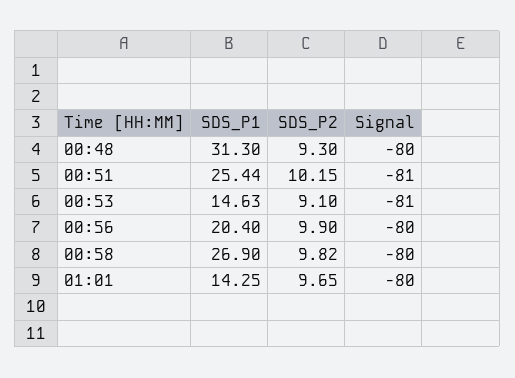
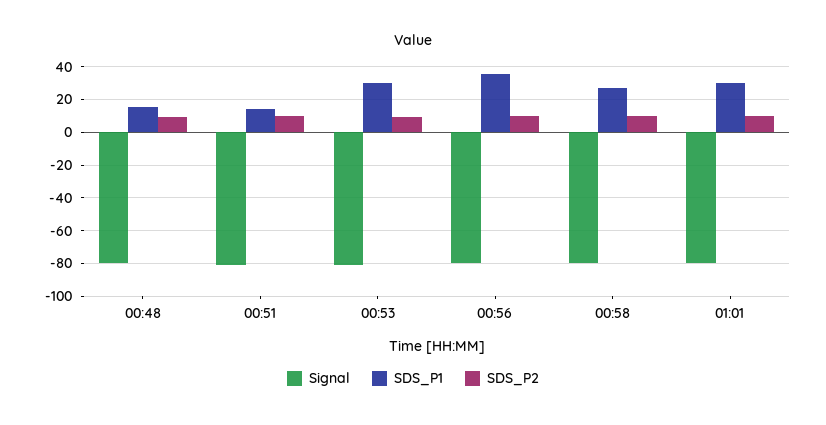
SDS_P1, 00:48: 31.3 -> 15
SDS_P1, 00:51: 25.44 -> 15
SDS_P1, 00:53: 14.63 -> 30
SDS_P1, 00:56: 20.4 -> 35
SDS_P1, 01:01: 14.25 -> 30

